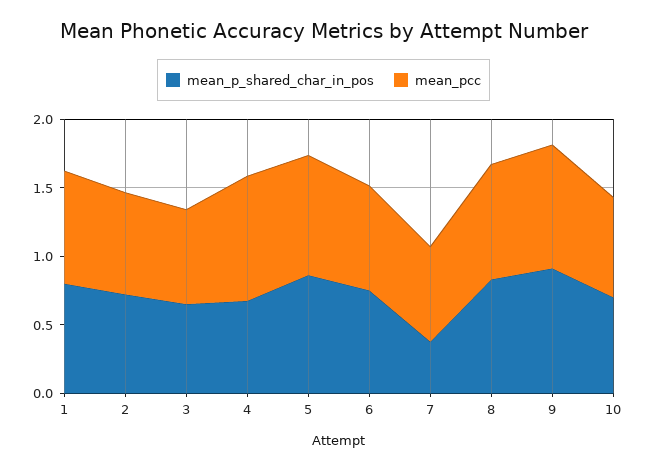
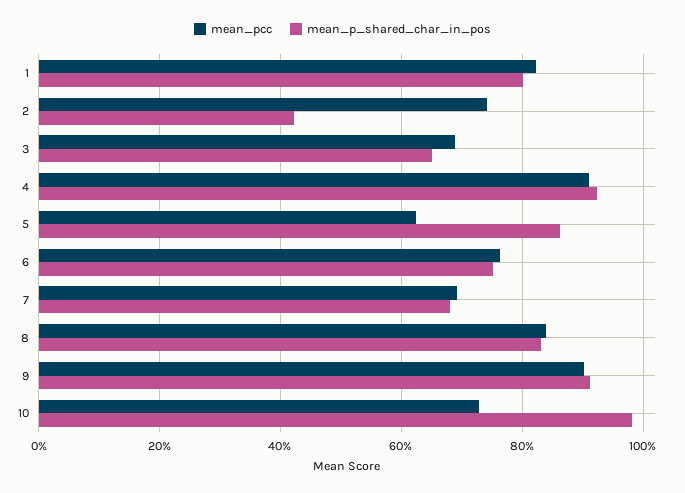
mean_p_shared_char_in_pos, 2: 0.7 -> 0.42
mean_p_shared_char_in_pos, 4: 0.7 -> 0.92
mean_pcc, 5: 0.9 -> 0.62
mean_p_shared_char_in_pos, 7: 0.4 -> 0.68
mean_p_shared_char_in_pos, 10: 0.7 -> 0.98

